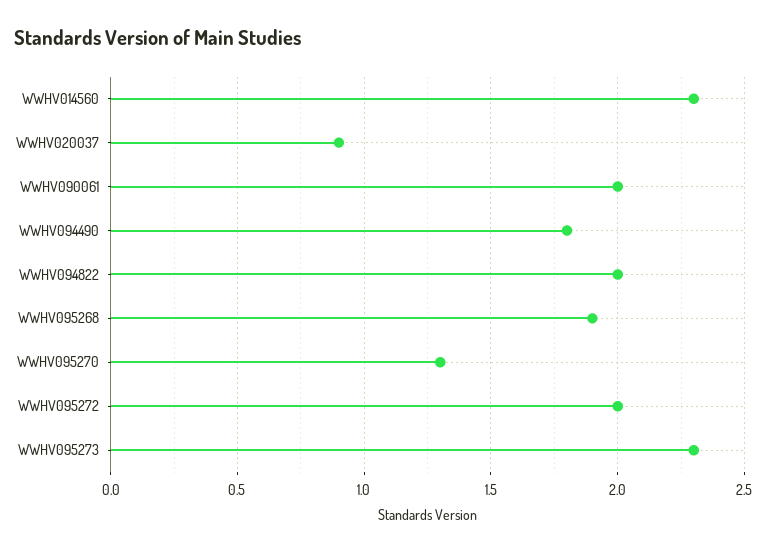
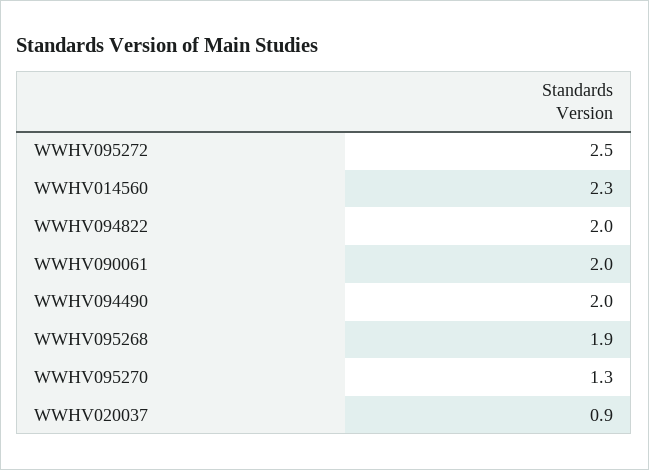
WWHV094490: 1.8 -> 2
WWHV095272: 2 -> 2.5
WWHV095273: 2.3 -> none

